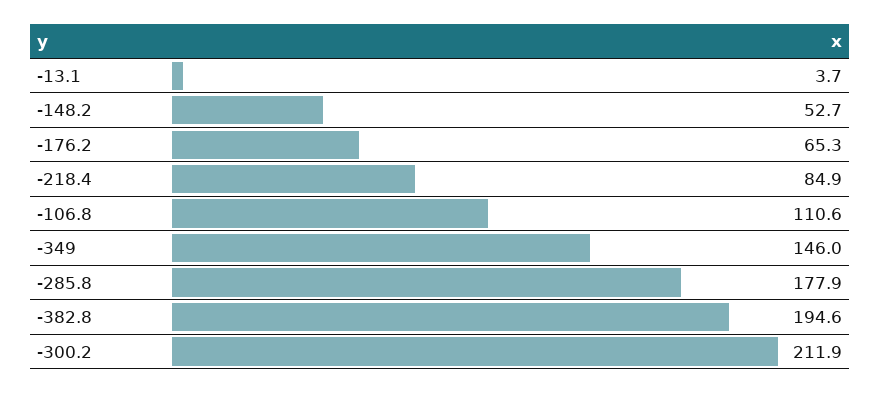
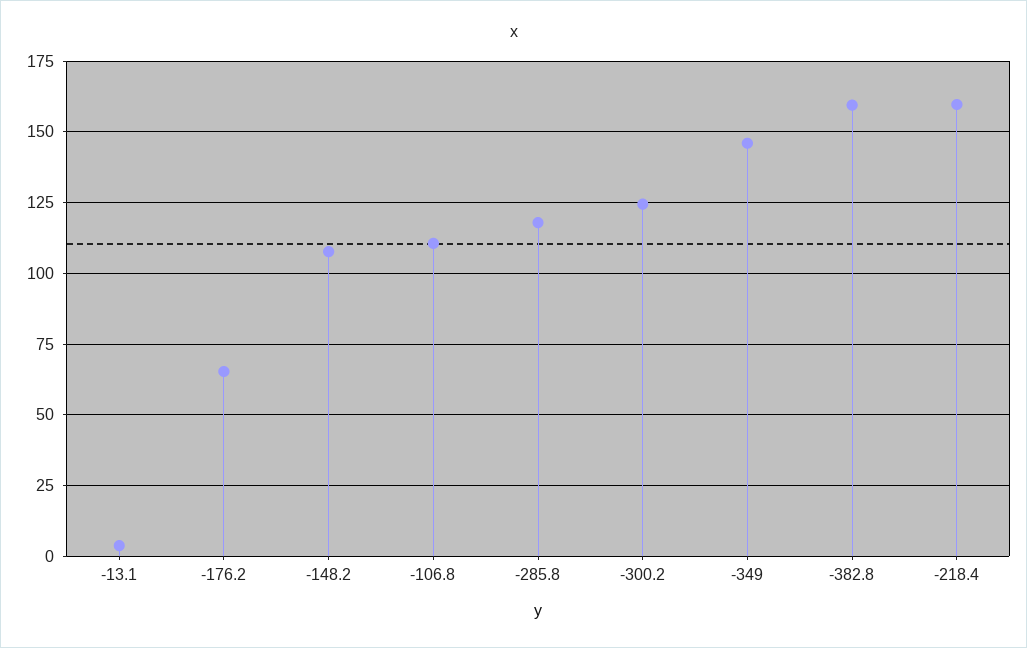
-148.2: 52.7 -> 107.5
-218.4: 84.9 -> 160
-285.8: 177.9 -> 117.5
-382.8: 194.6 -> 160
-300.2: 211.9 -> 125

